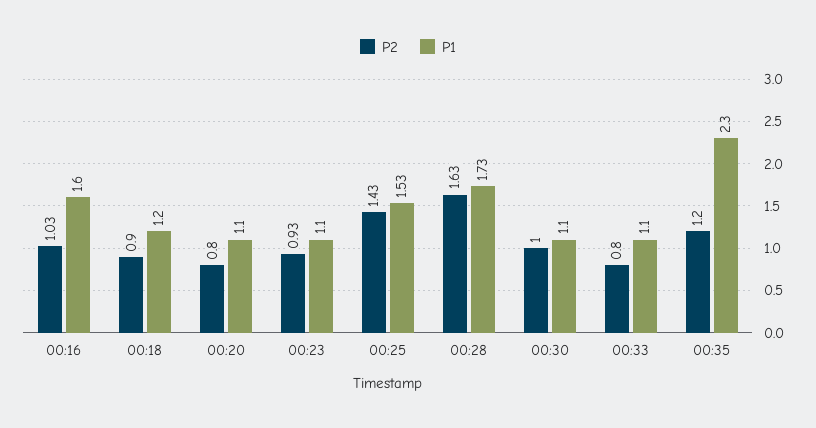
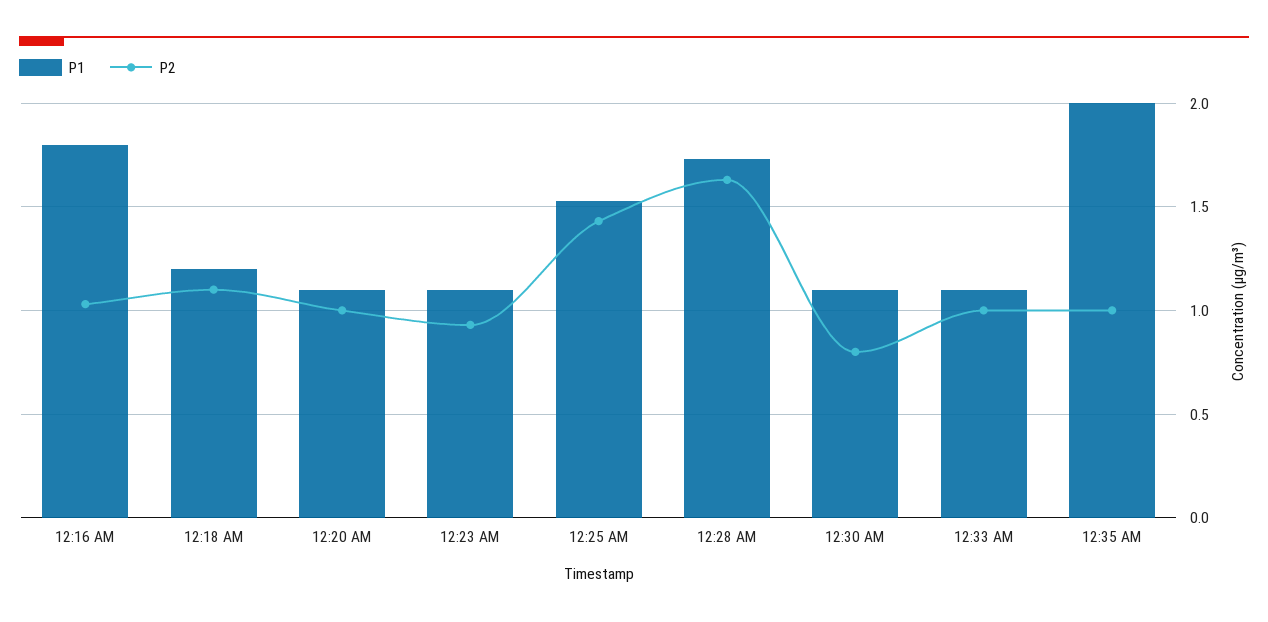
P1, 00:16: 1.6 -> 1.8
P2, 00:18: 0.9 -> 1.1
P2, 00:20: 0.8 -> 1
P2, 00:30: 1 -> 0.8
P2, 00:33: 0.8 -> 1
P2, 00:35: 1.2 -> 1
P1, 00:35: 2.3 -> 2

